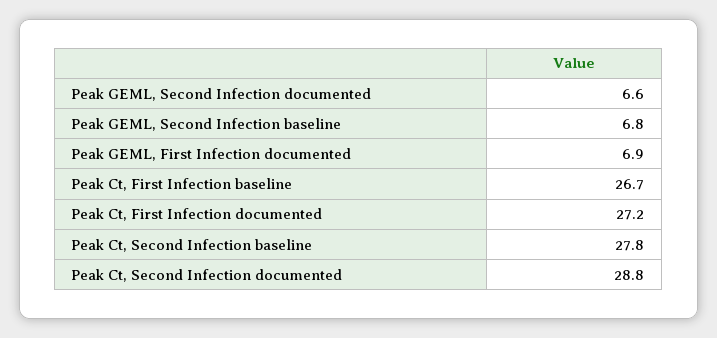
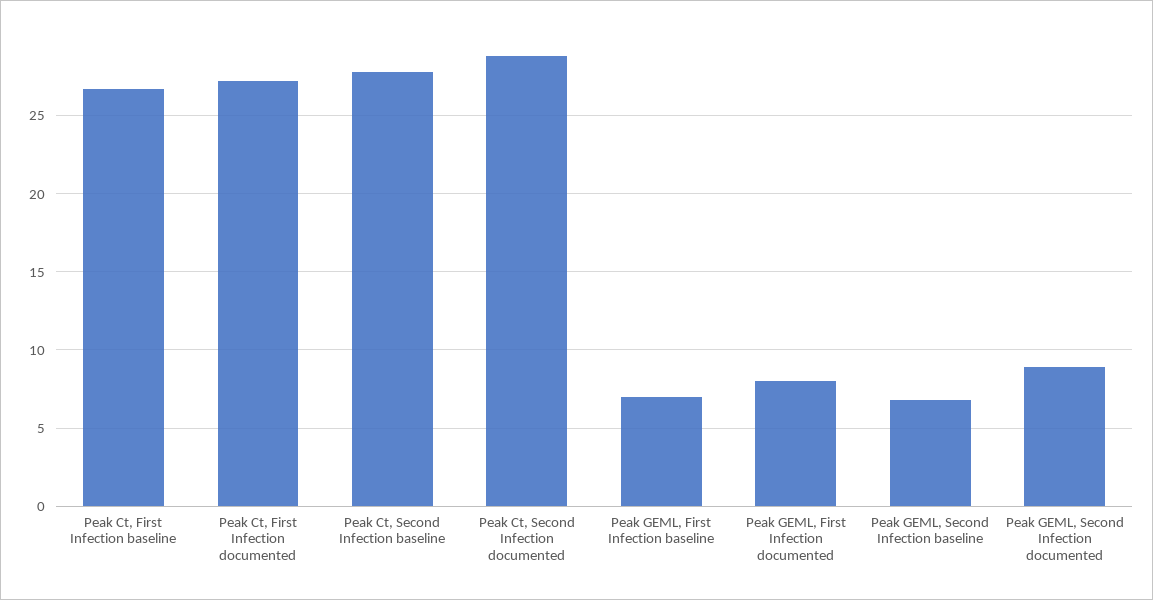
Peak GEML, Second Infection documented: 6.6 -> 9
Peak GEML, First Infection documented: 6.9 -> 8
Peak GEML, First Infection baseline: none -> 7

